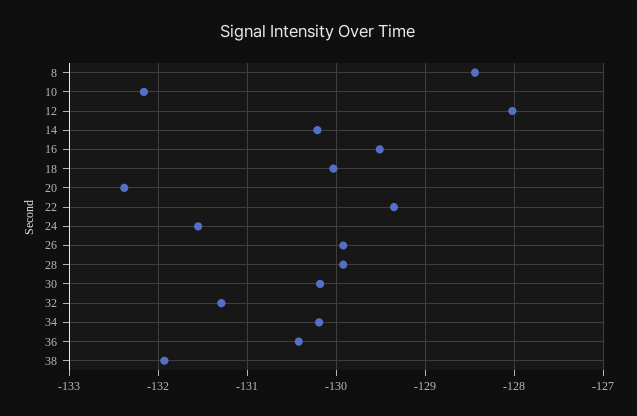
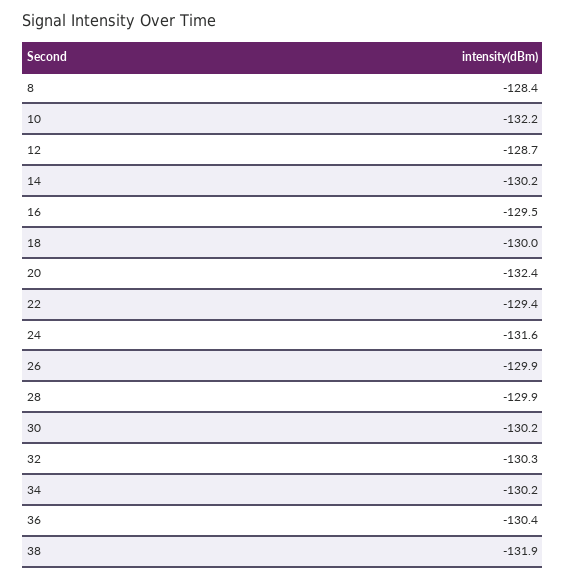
12: -128 -> -128.7
32: -131.3 -> -130.3

